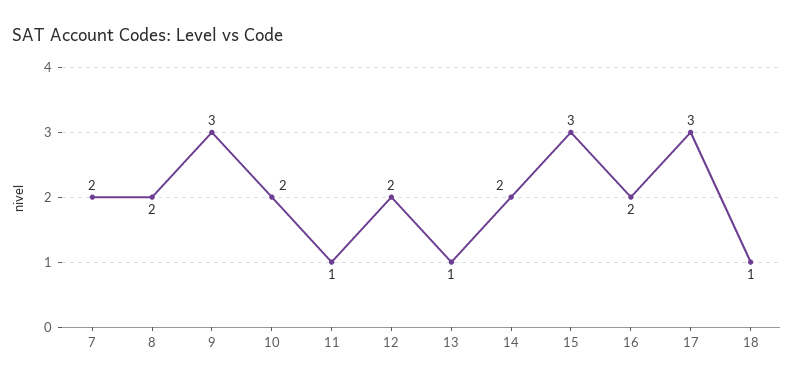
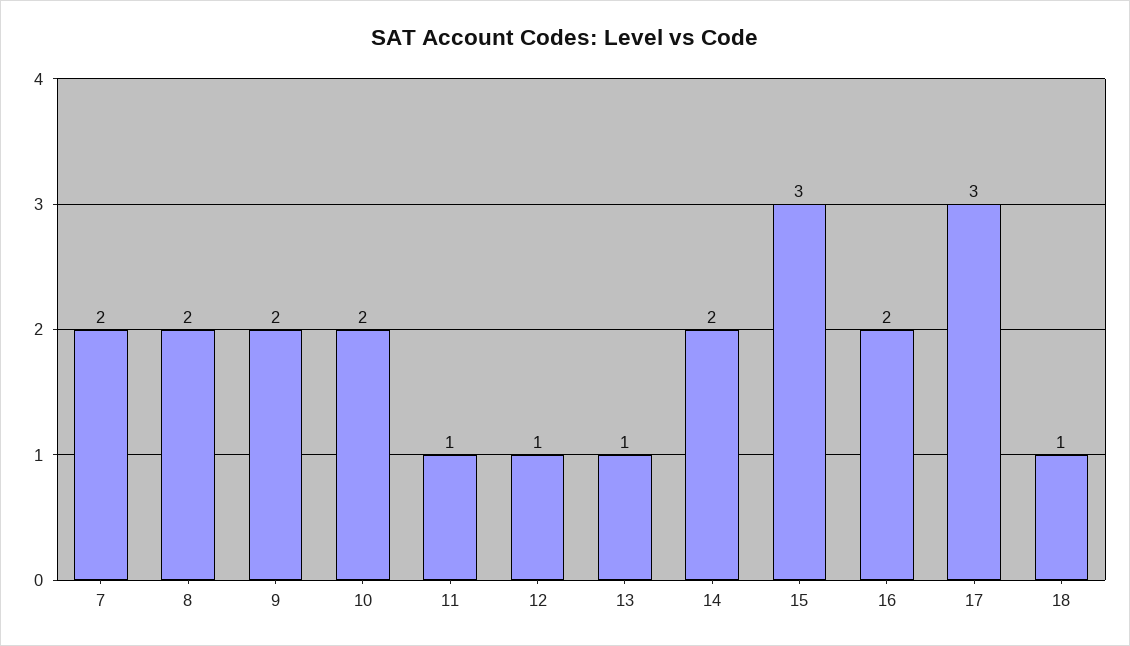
9: 3 -> 2
12: 2 -> 1

